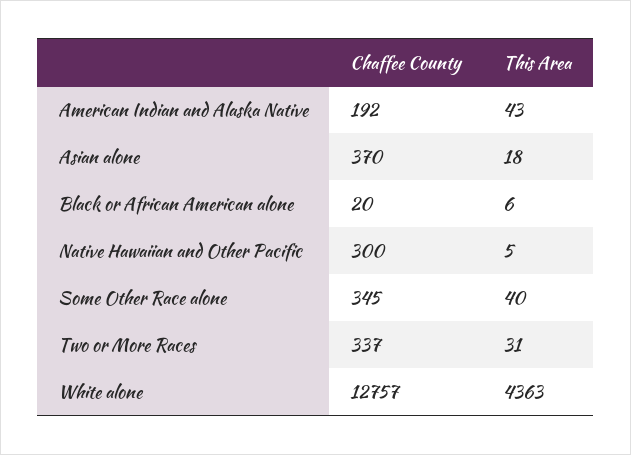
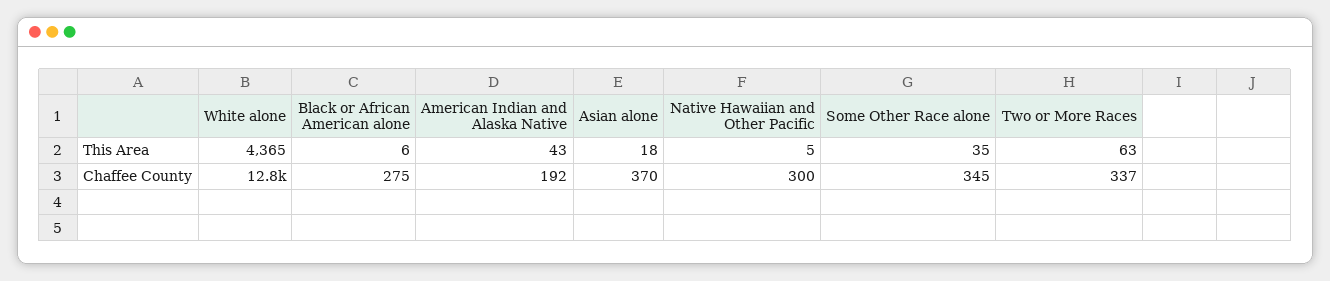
Chaffee County, Black or African American alone: 20 -> 275
This Area, Some Other Race alone: 40 -> 35
This Area, Two or More Races: 31 -> 63
This Area, White alone: 4363 -> 4365

